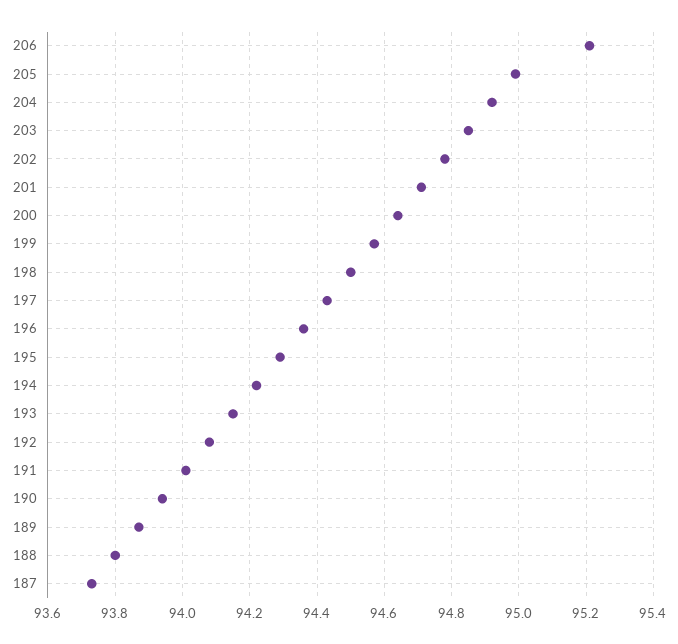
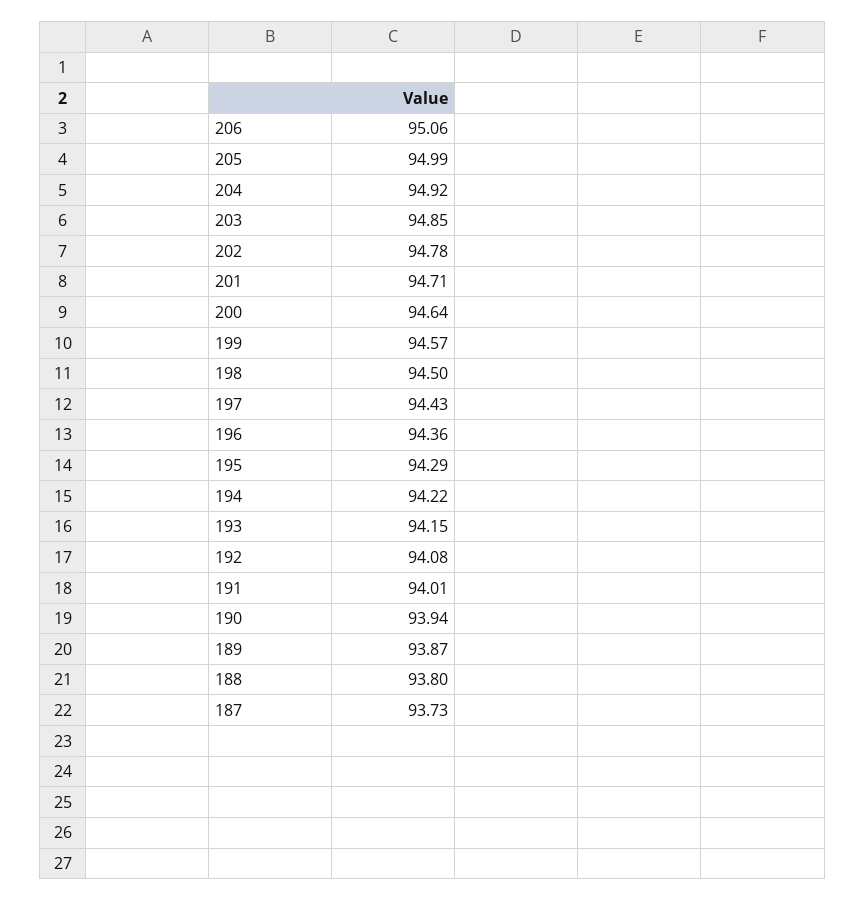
206: 95.2 -> 95.06

